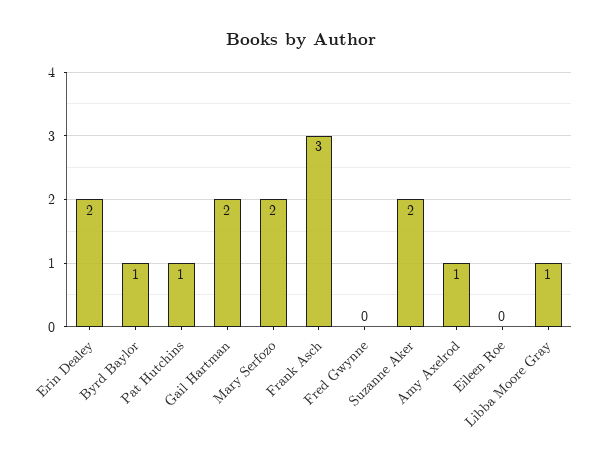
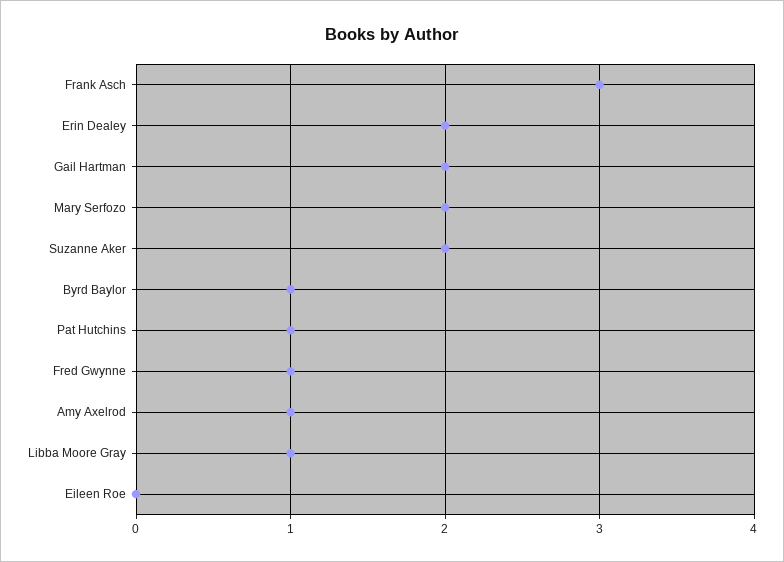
Fred Gwynne: 0 -> 1

